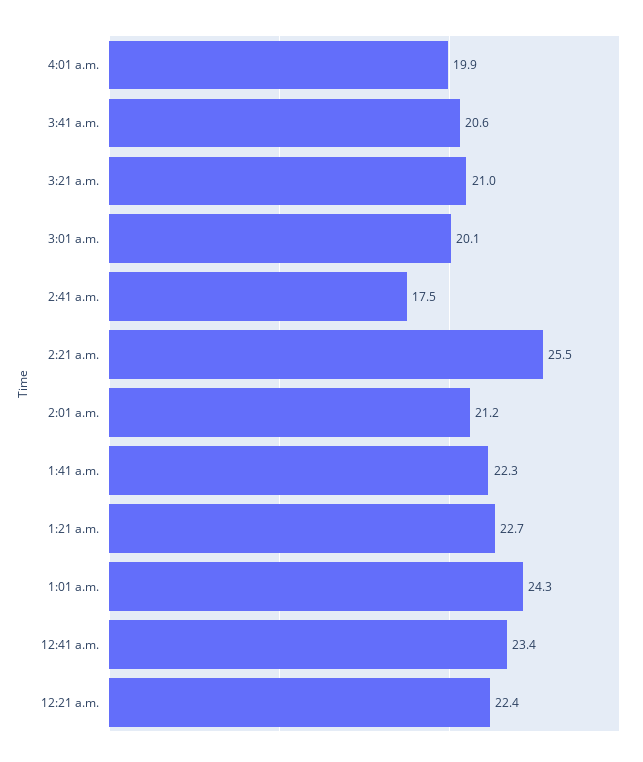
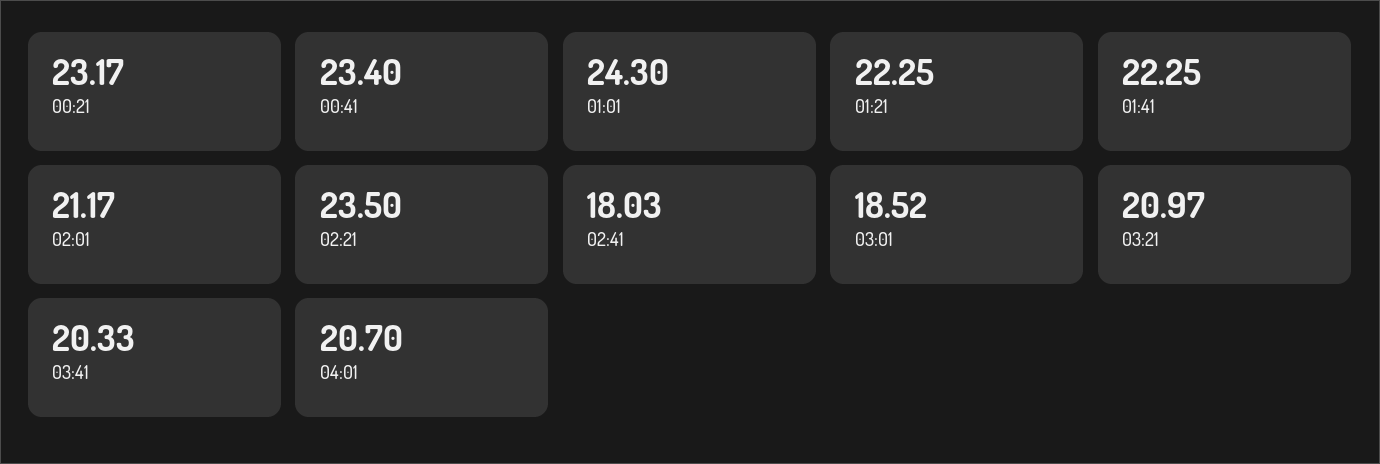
4:01 a.m.: 19.9 -> 20.7
3:41 a.m.: 20.6 -> 20.33
3:01 a.m.: 20.1 -> 18.52
2:41 a.m.: 17.5 -> 18.03
2:21 a.m.: 25.5 -> 23.5
1:21 a.m.: 22.7 -> 22.25
12:21 a.m.: 22.4 -> 23.17

